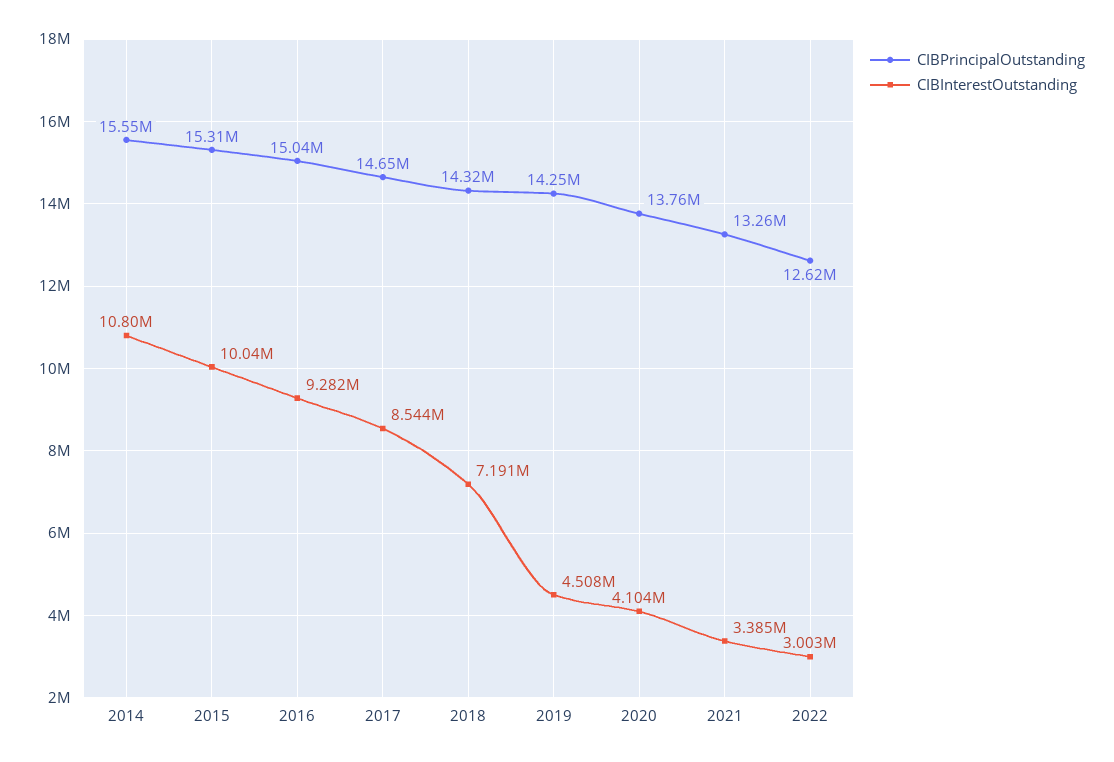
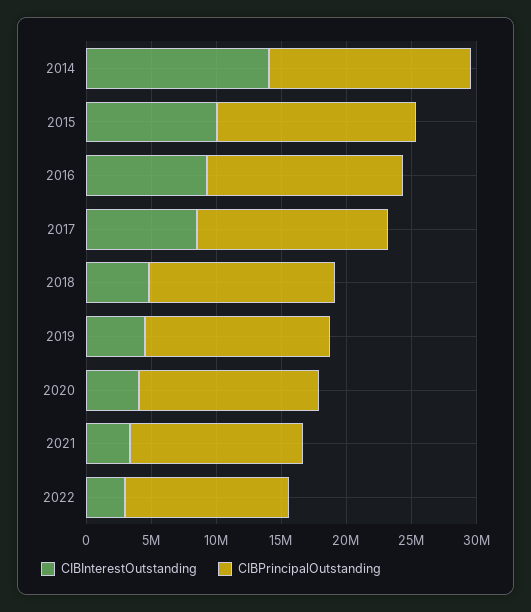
CIBInterestOutstanding, 2014: 10800000 -> 14000000
CIBInterestOutstanding, 2018: 7191000 -> 5000000

